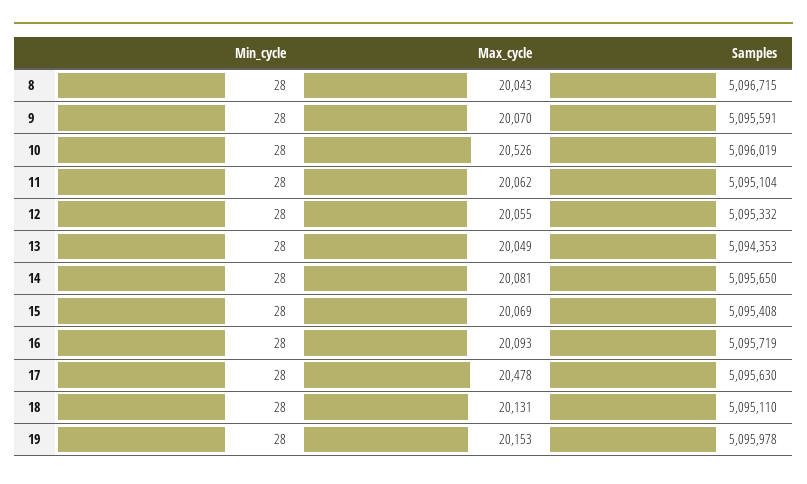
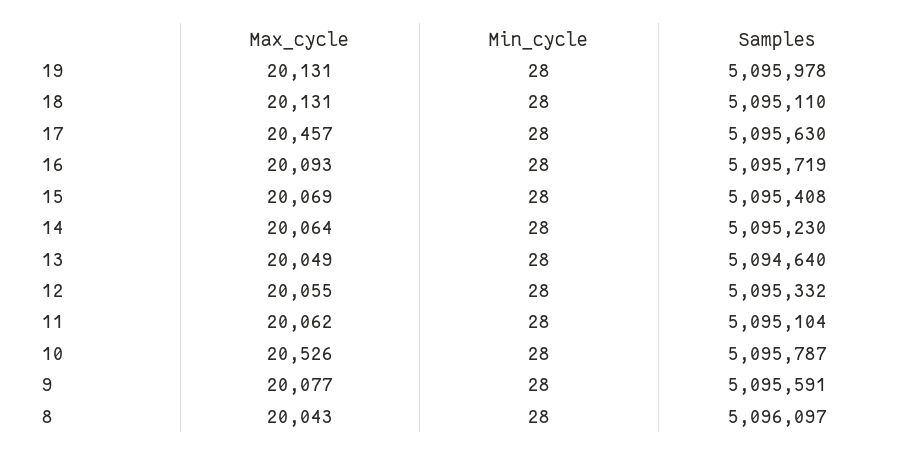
Samples, 8: 5096715 -> 5096097
Max_cycle, 9: 20070 -> 20077
Samples, 10: 5096019 -> 5095787
Samples, 13: 5094353 -> 5094640
Max_cycle, 14: 20081 -> 20064
Samples, 14: 5095650 -> 5095230
Max_cycle, 17: 20478 -> 20457
Max_cycle, 19: 20153 -> 20131

